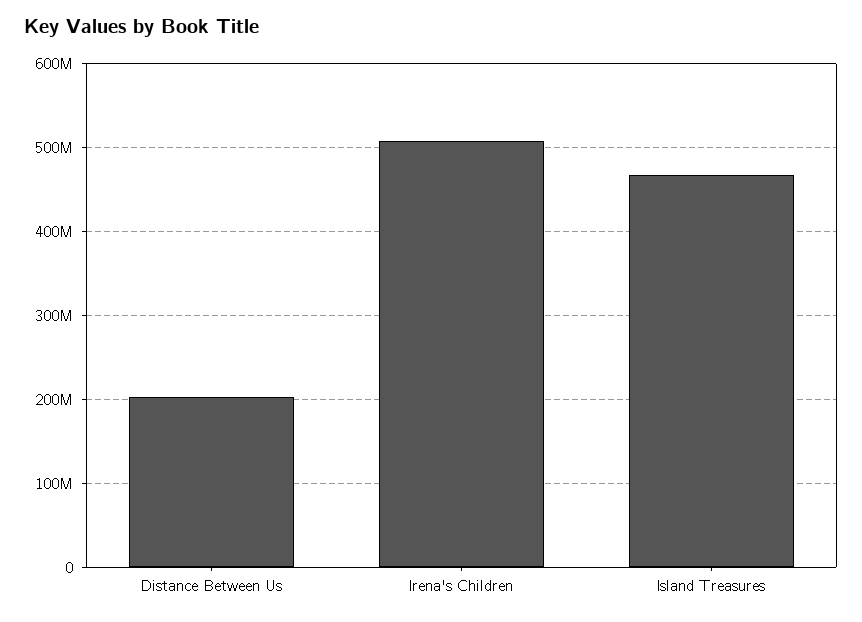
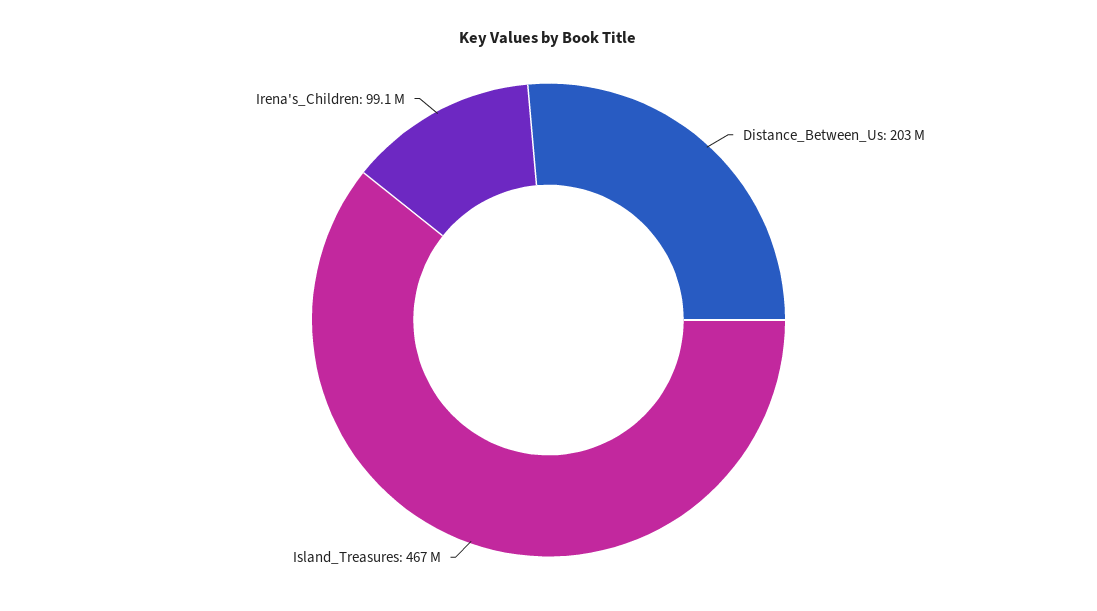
Irena's Children: 510000000 -> 99100000

